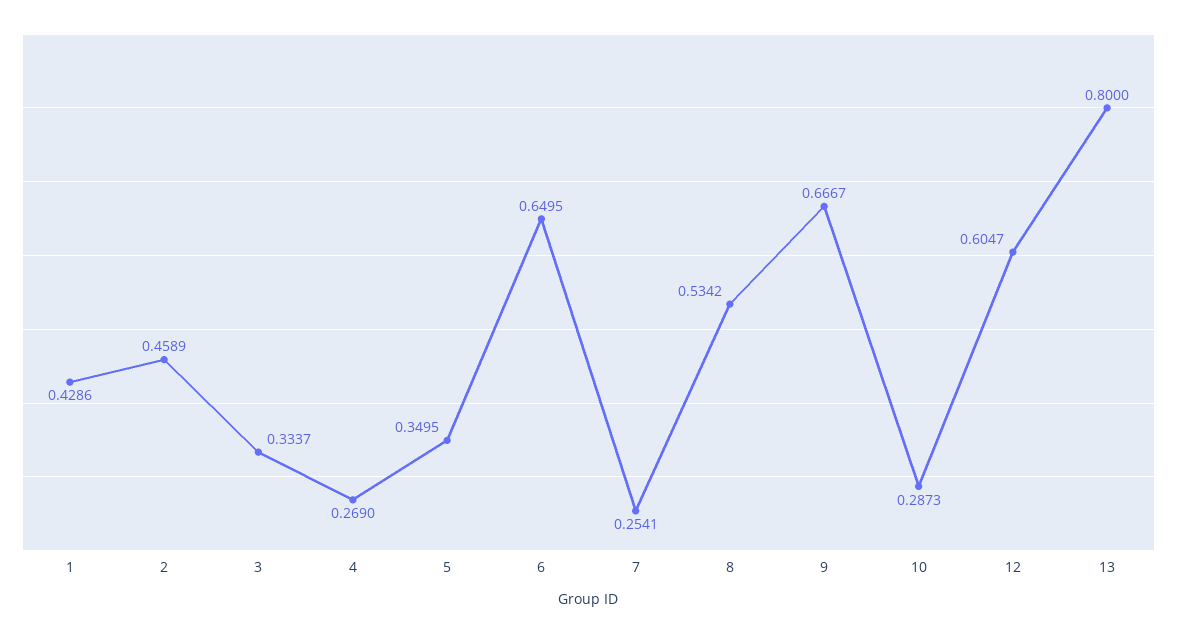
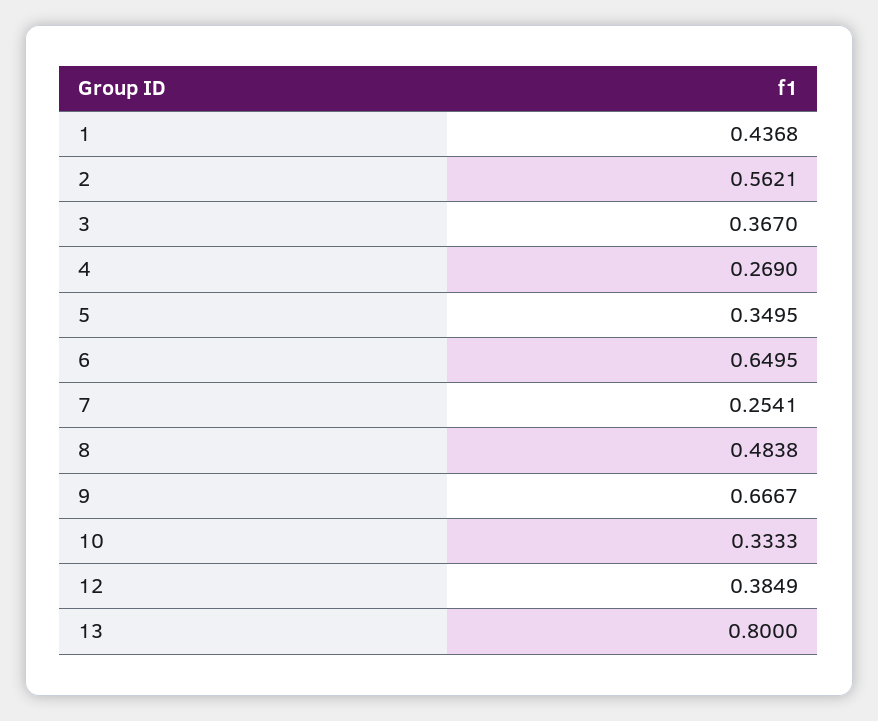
1: 0.4286 -> 0.4368
2: 0.4589 -> 0.5621
3: 0.3337 -> 0.367
8: 0.5342 -> 0.4838
10: 0.2873 -> 0.3333
12: 0.6047 -> 0.3849

